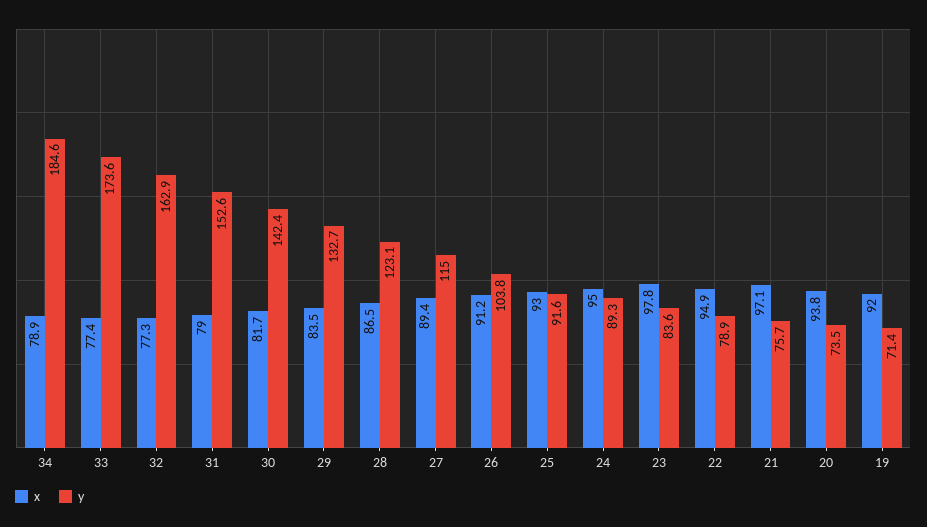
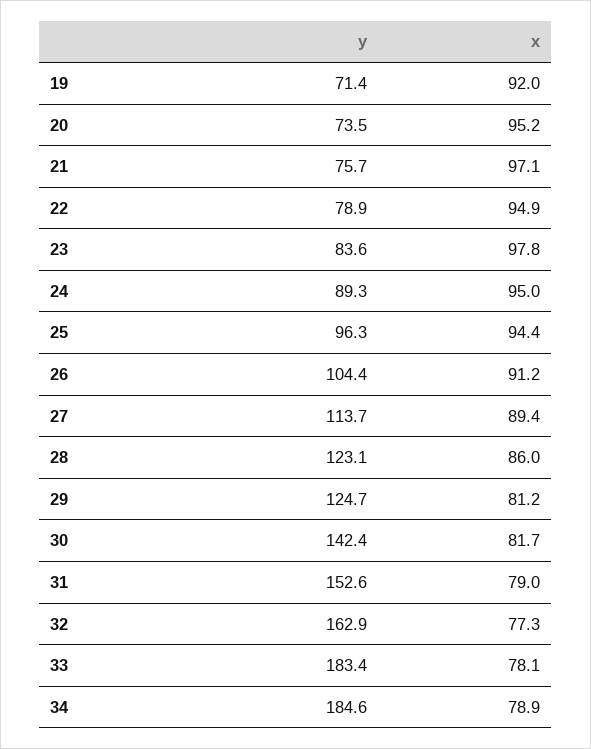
x, 33: 77.4 -> 78.1
y, 33: 173.6 -> 183.4
x, 29: 83.5 -> 81.2
y, 29: 132.7 -> 124.7
x, 28: 86.5 -> 86
y, 27: 115 -> 113.7
y, 26: 103.8 -> 104.4
x, 25: 93 -> 94.4
y, 25: 91.6 -> 96.3
x, 20: 93.8 -> 95.2

